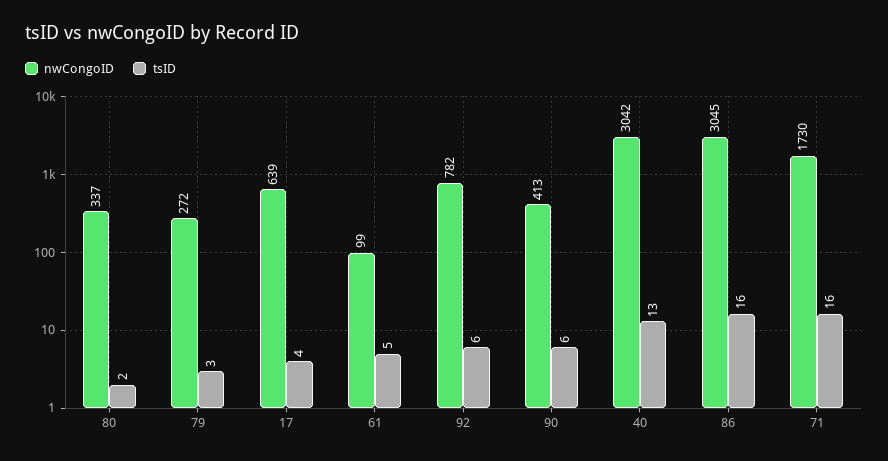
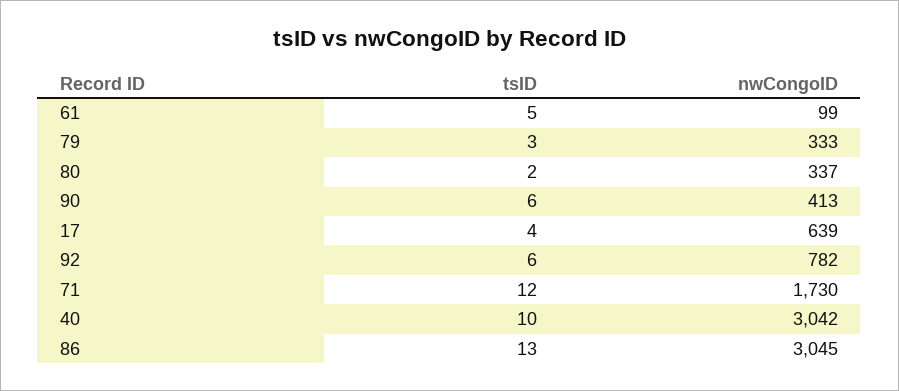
nwCongoID, 79: 272 -> 333
tsID, 40: 13 -> 10
tsID, 86: 16 -> 13
tsID, 71: 16 -> 12

